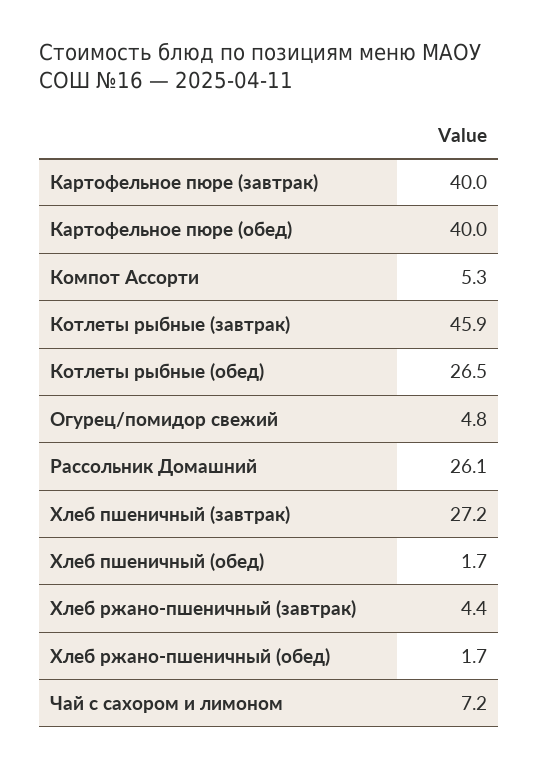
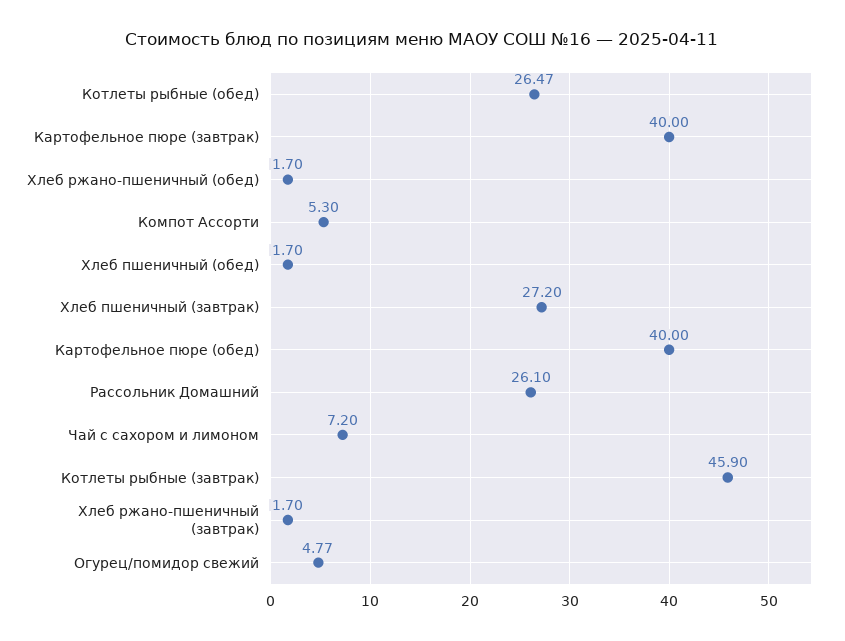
Хлеб ржано-пшеничный (завтрак): 4.4 -> 1.7

